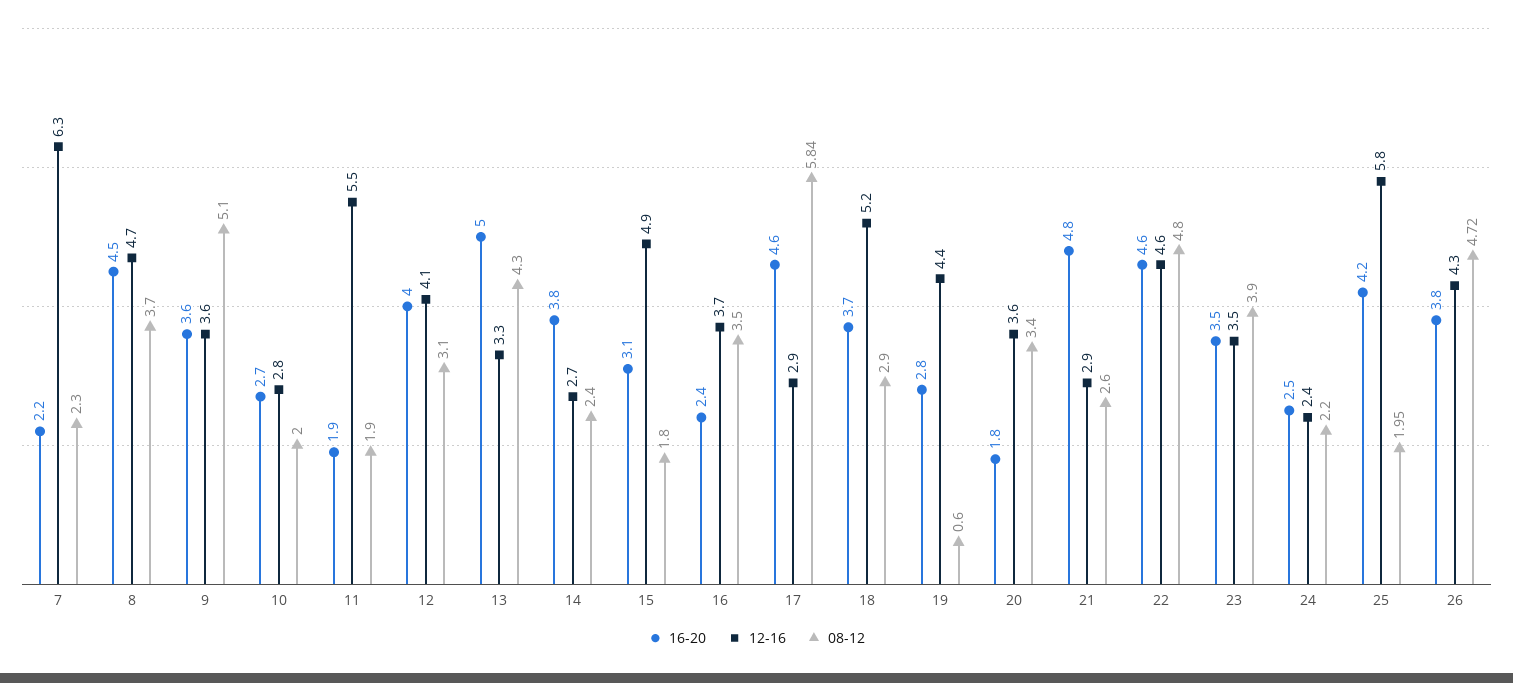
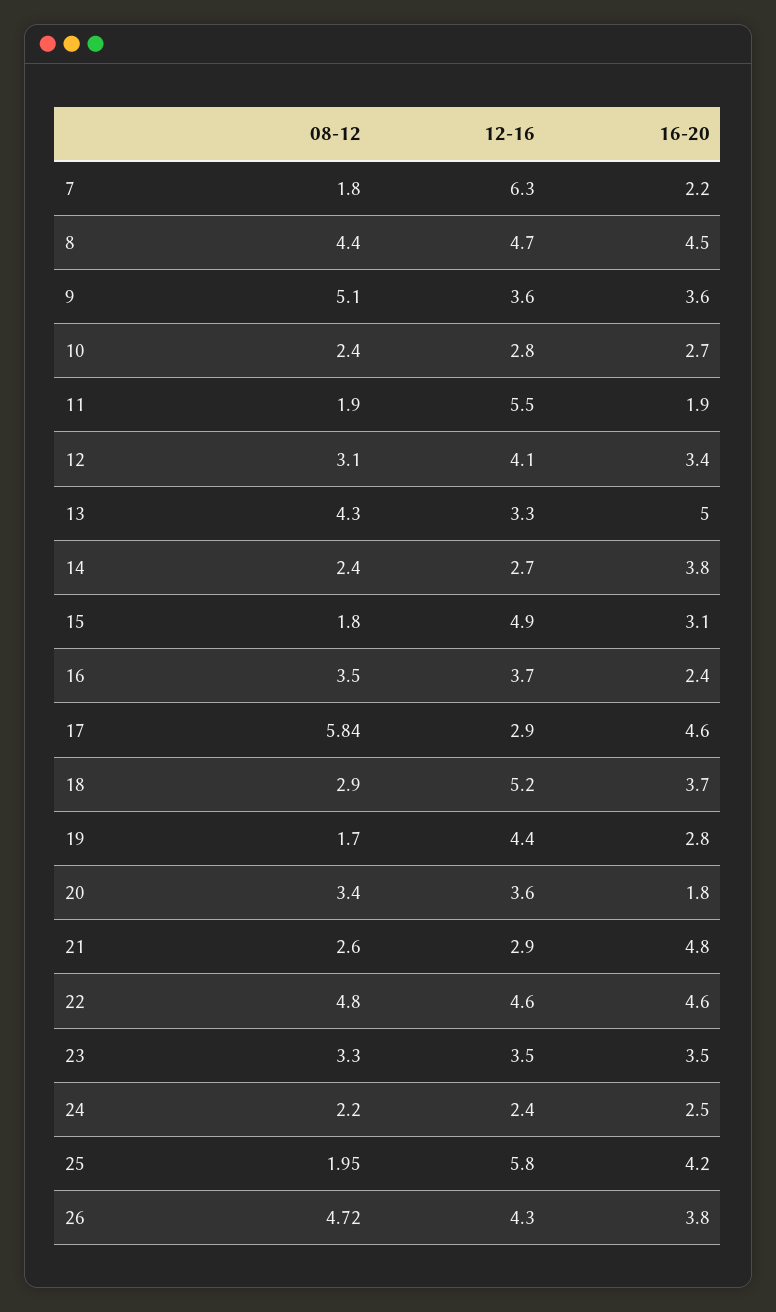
08-12, 7: 2.3 -> 1.8
08-12, 8: 3.7 -> 4.4
08-12, 10: 2 -> 2.4
16-20, 12: 4 -> 3.4
08-12, 19: 0.6 -> 1.7
08-12, 23: 3.9 -> 3.3

